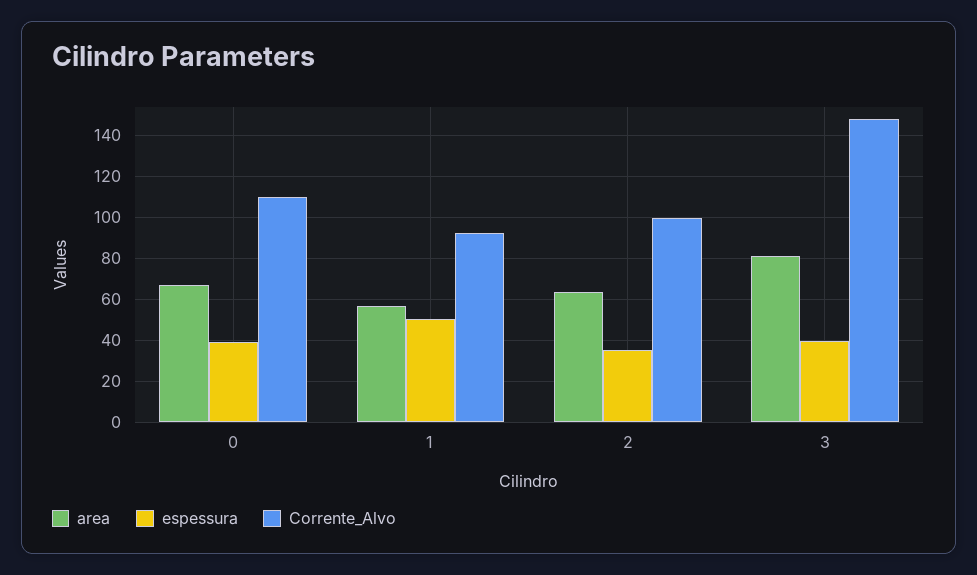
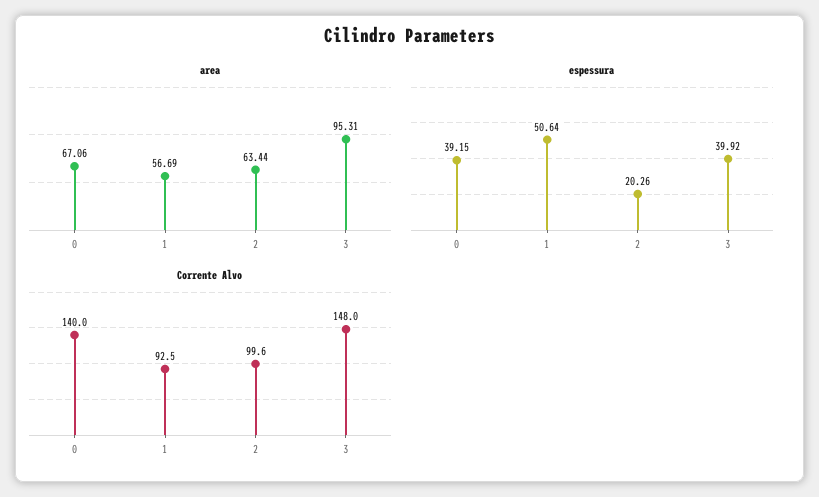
Corrente_Alvo, 0: 110 -> 140
espessura, 2: 35 -> 20.26
area, 3: 80 -> 95.31

